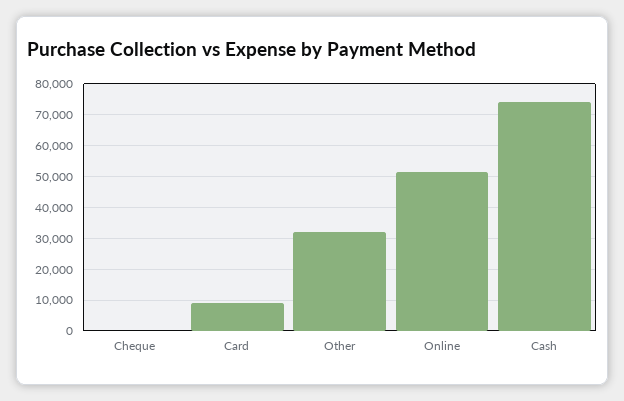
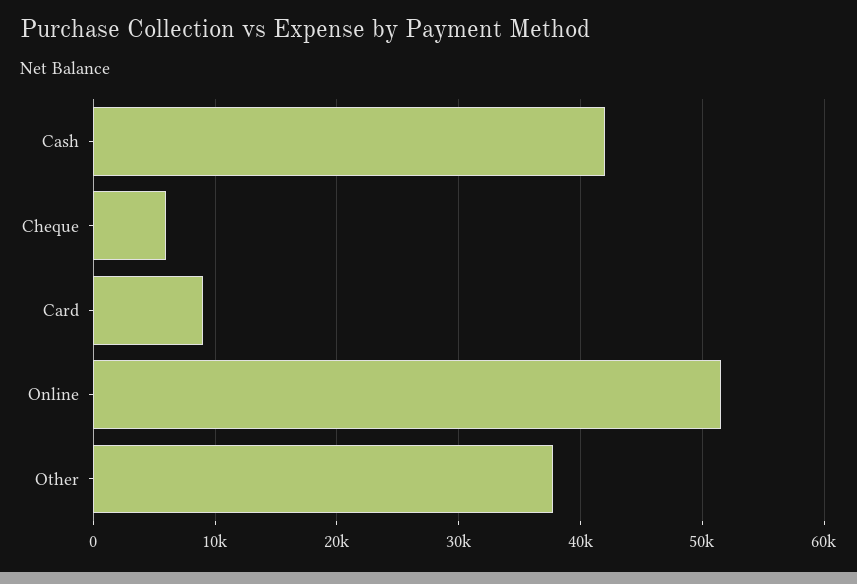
Cheque: 0 -> 6000
Other: 32000 -> 38000
Cash: 74000 -> 42000

